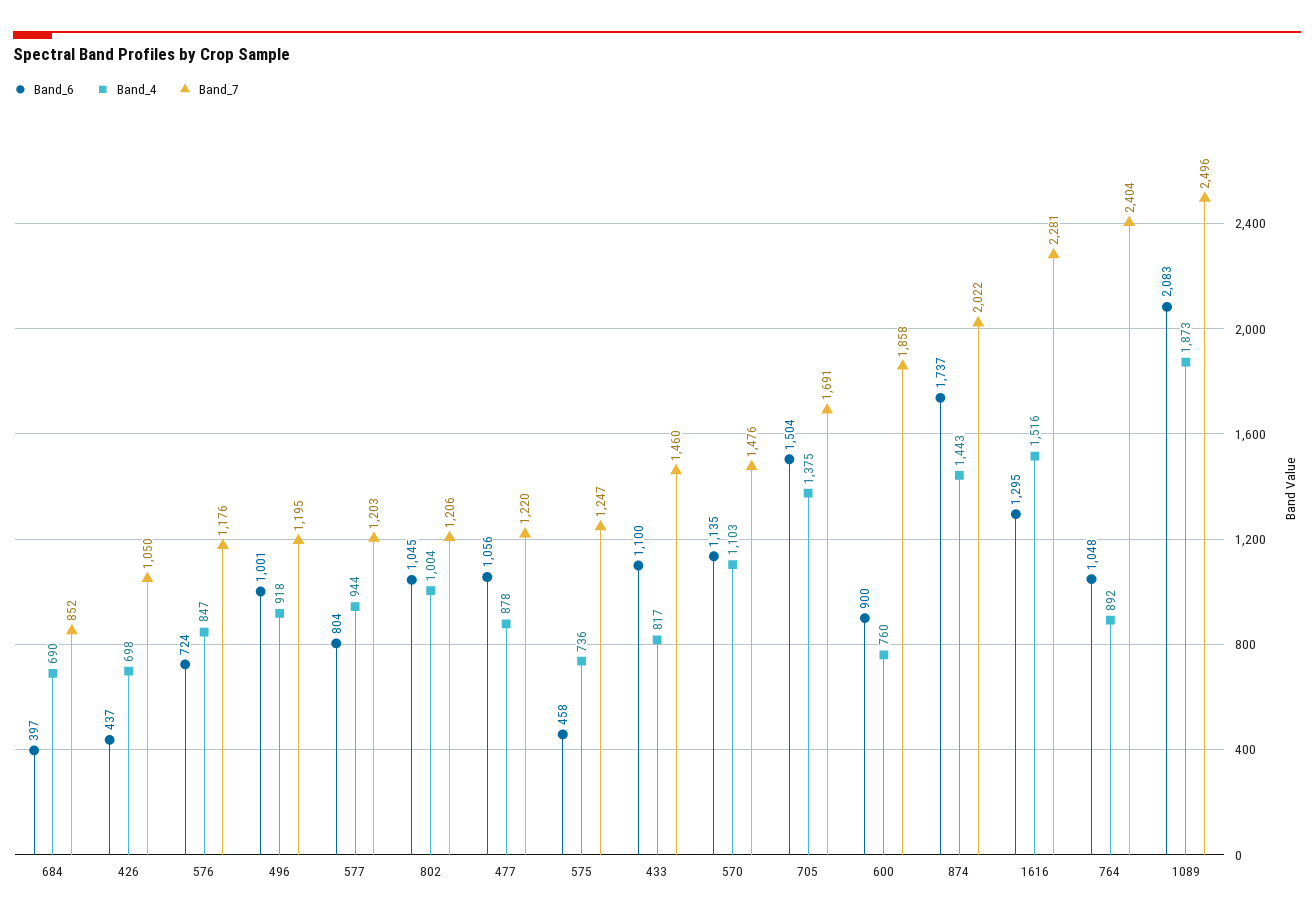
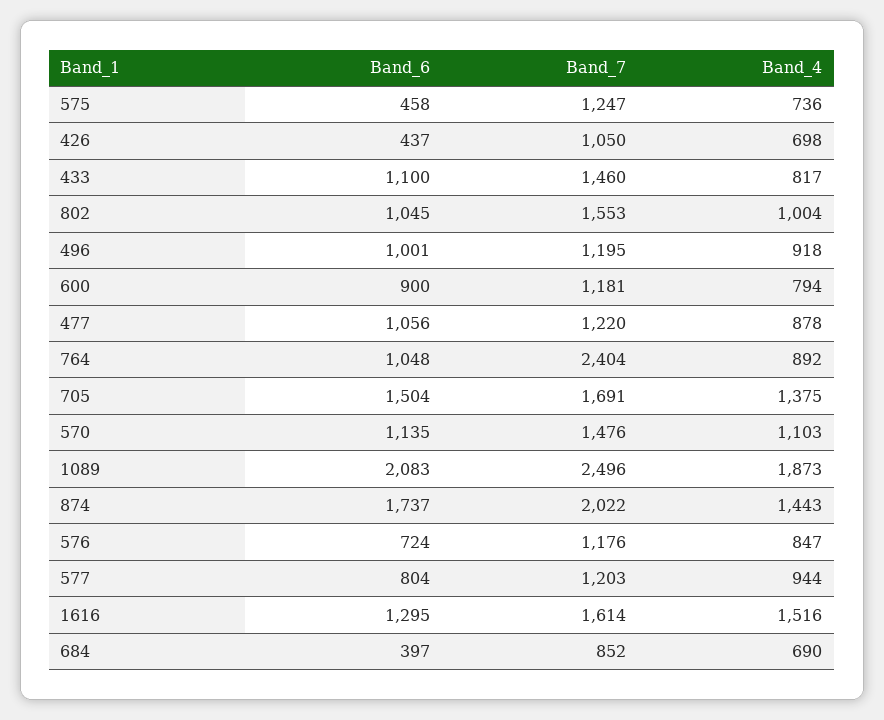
Band_7, 802: 1206 -> 1553
Band_4, 600: 760 -> 794
Band_7, 600: 1858 -> 1181
Band_7, 1616: 2281 -> 1614

